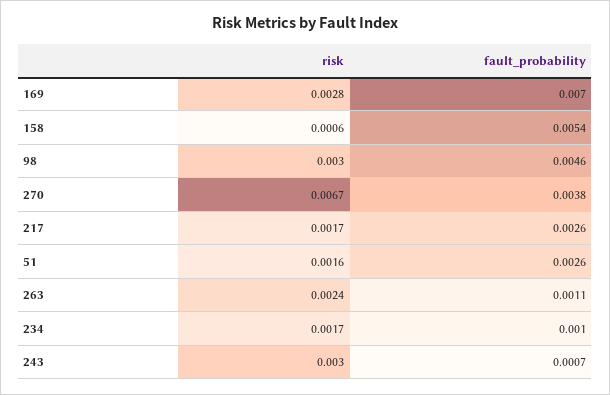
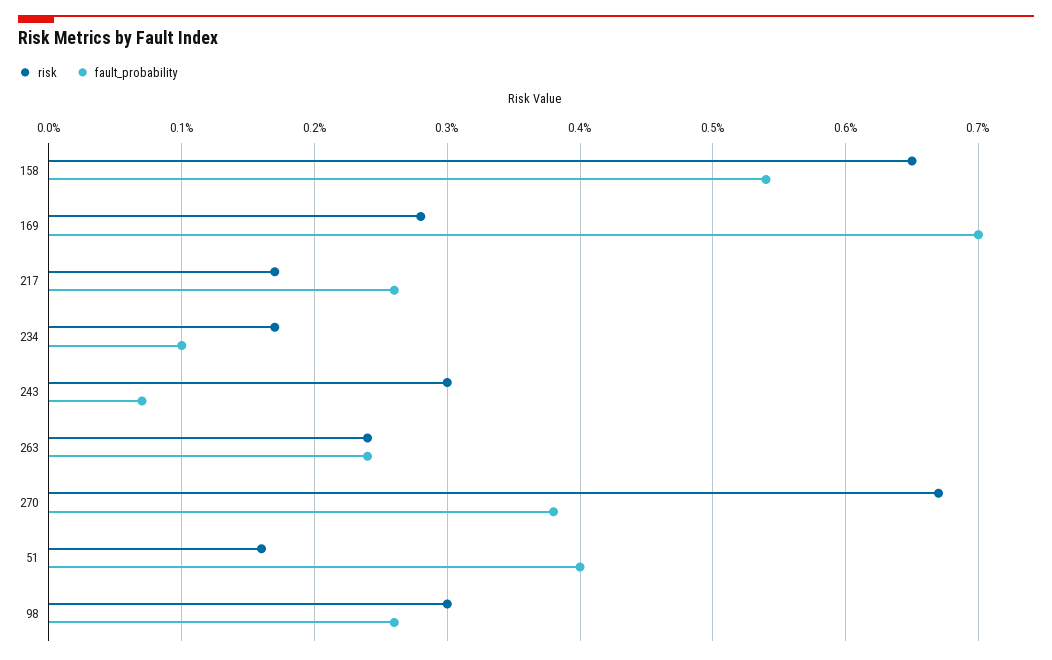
risk, 158: 0.0006 -> 0.0065
fault_probability, 98: 0.0046 -> 0.0026
fault_probability, 51: 0.0026 -> 0.004
fault_probability, 263: 0.0011 -> 0.0024

